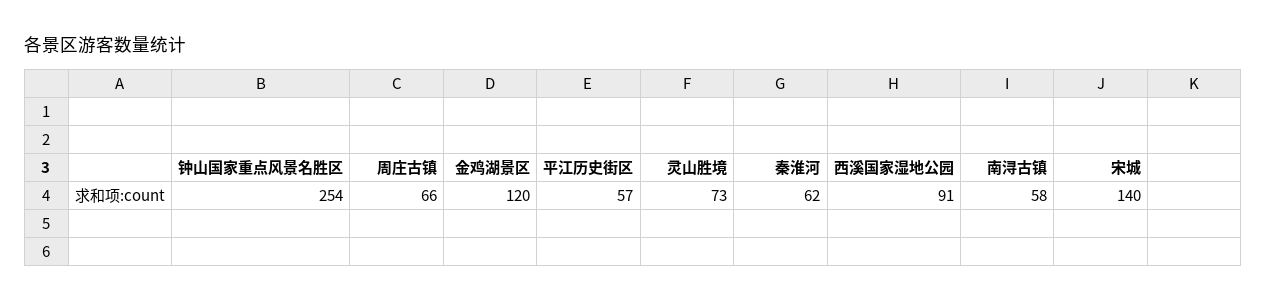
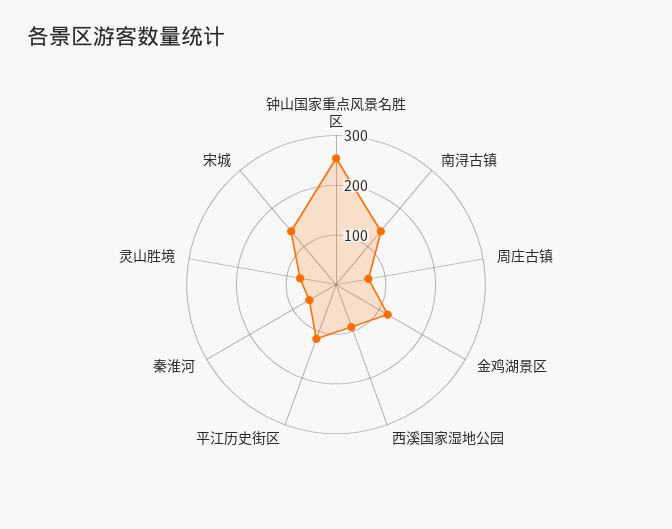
平江历史街区: 57 -> 120
南浔古镇: 58 -> 140

